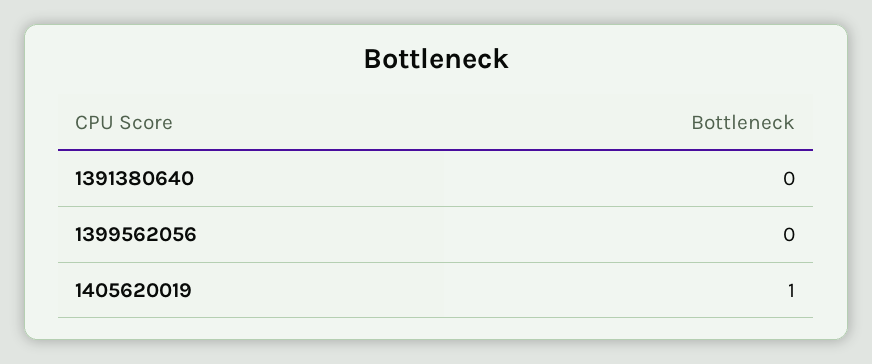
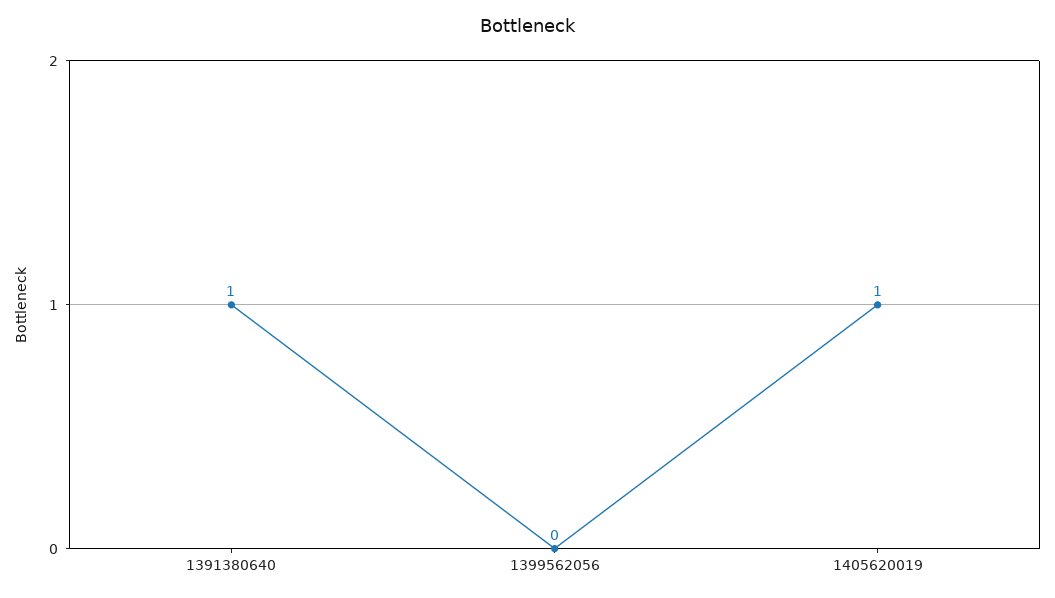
1391380640: 0 -> 1

